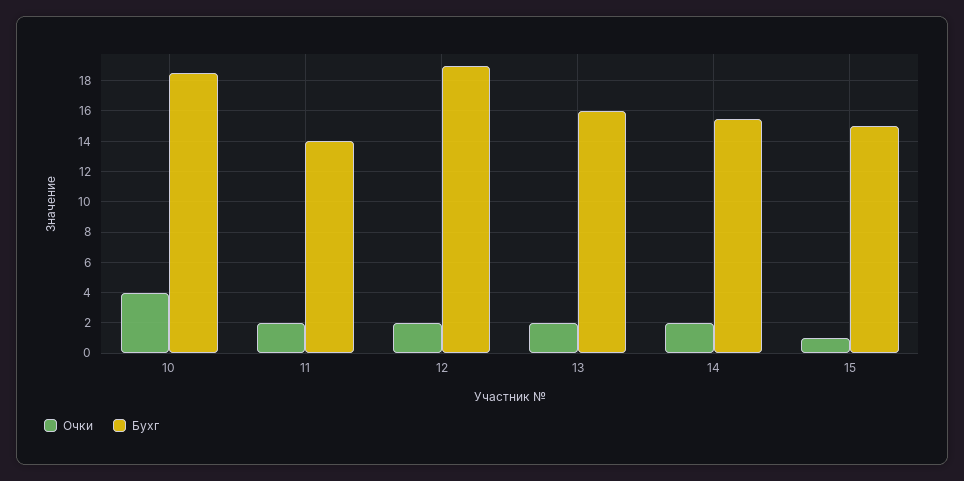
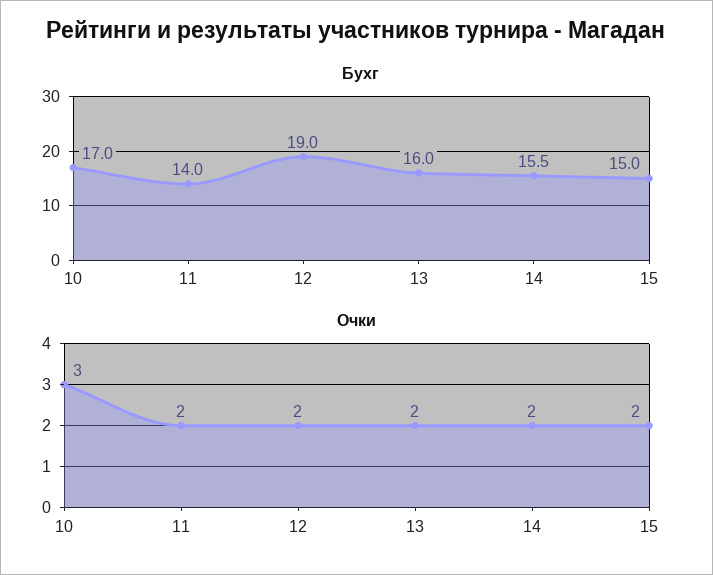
Очки, 10: 4 -> 3
Бухг, 10: 18.5 -> 17
Очки, 15: 1 -> 2

